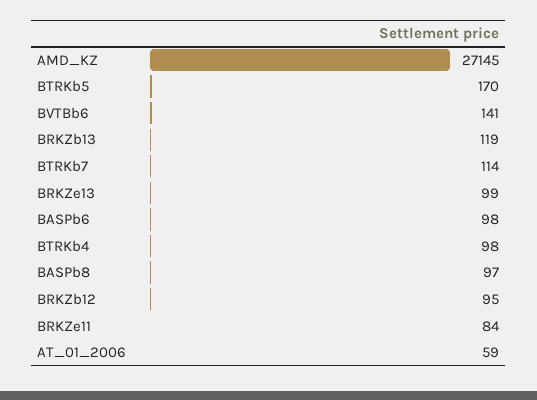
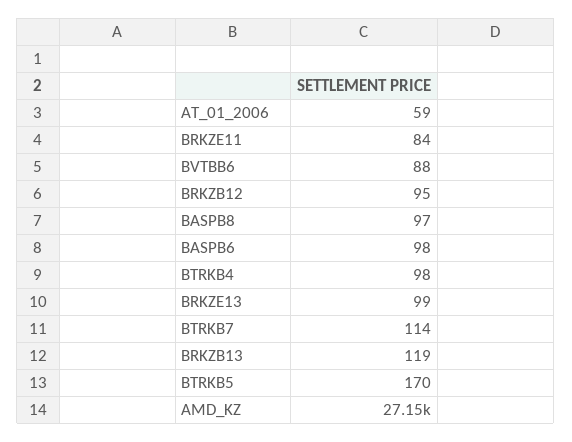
BVTBb6: 141 -> 88

